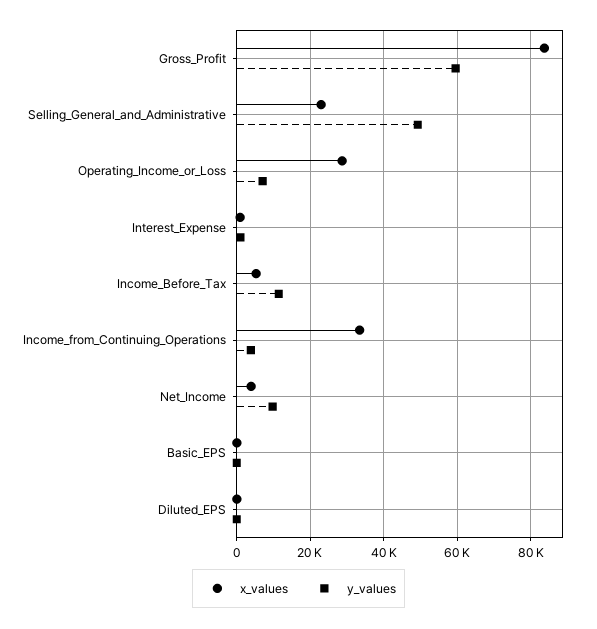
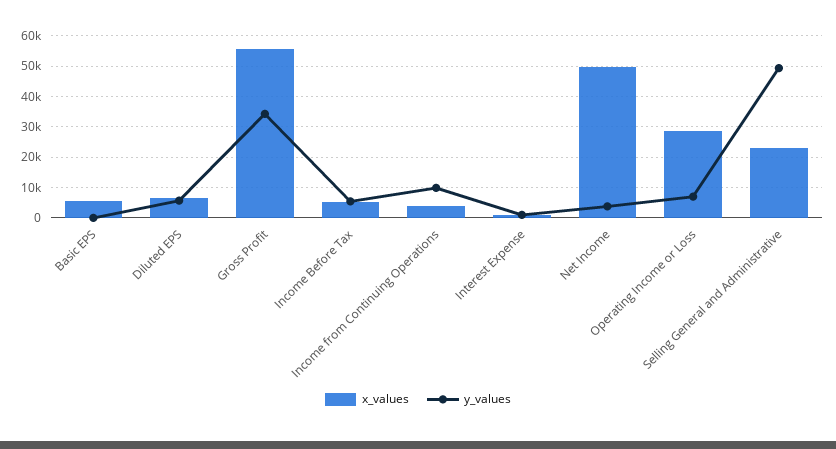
x_values, Gross_Profit: 84000 -> 56000
y_values, Gross_Profit: 60000 -> 34000
y_values, Income_Before_Tax: 12000 -> 6000
x_values, Income_from_Continuing_Operations: 34000 -> 4000
y_values, Income_from_Continuing_Operations: 4000 -> 10000
x_values, Net_Income: 4000 -> 50000
y_values, Net_Income: 10000 -> 4000
x_values, Basic_EPS: 0 -> 6000
x_values, Diluted_EPS: 0 -> 6000
y_values, Diluted_EPS: 0 -> 6000

